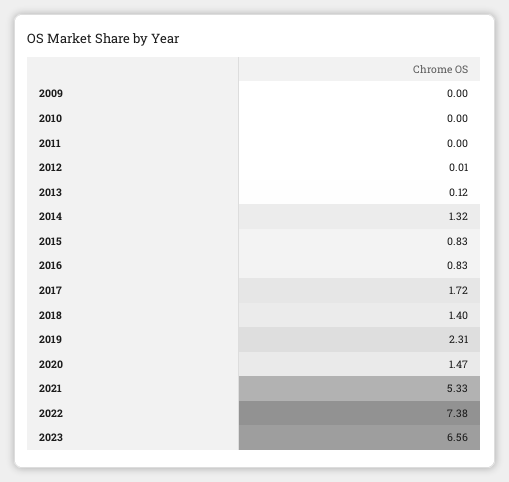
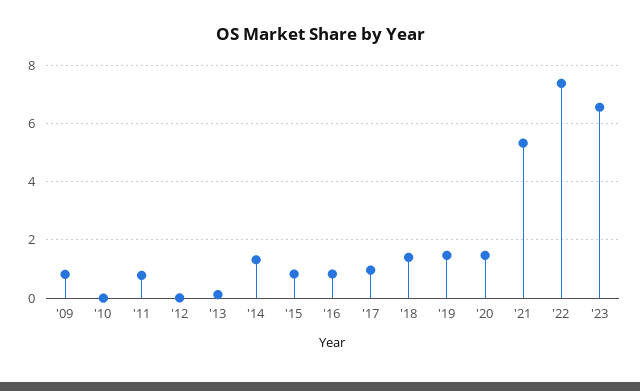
2009: 0 -> 0.75
2011: 0 -> 0.75
2017: 1.72 -> 1
2019: 2.31 -> 1.5

